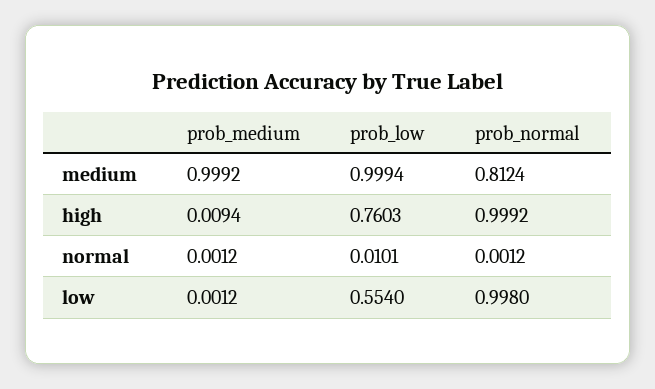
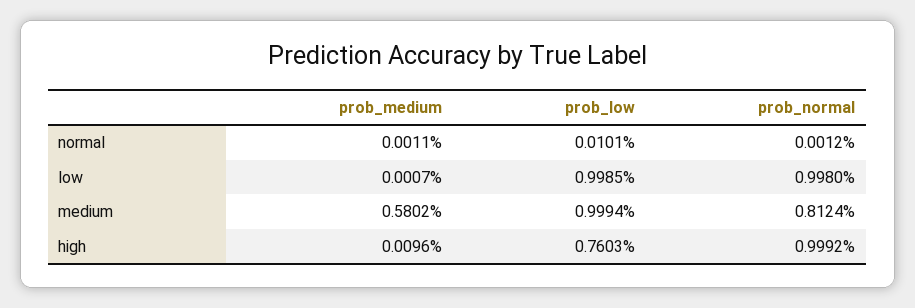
prob_medium, medium: 0.9992 -> 0.5802
prob_medium, high: 0.0094 -> 0.0096
prob_medium, normal: 0.0012 -> 0.0011
prob_medium, low: 0.0012 -> 0.0007
prob_low, low: 0.554 -> 0.9985

